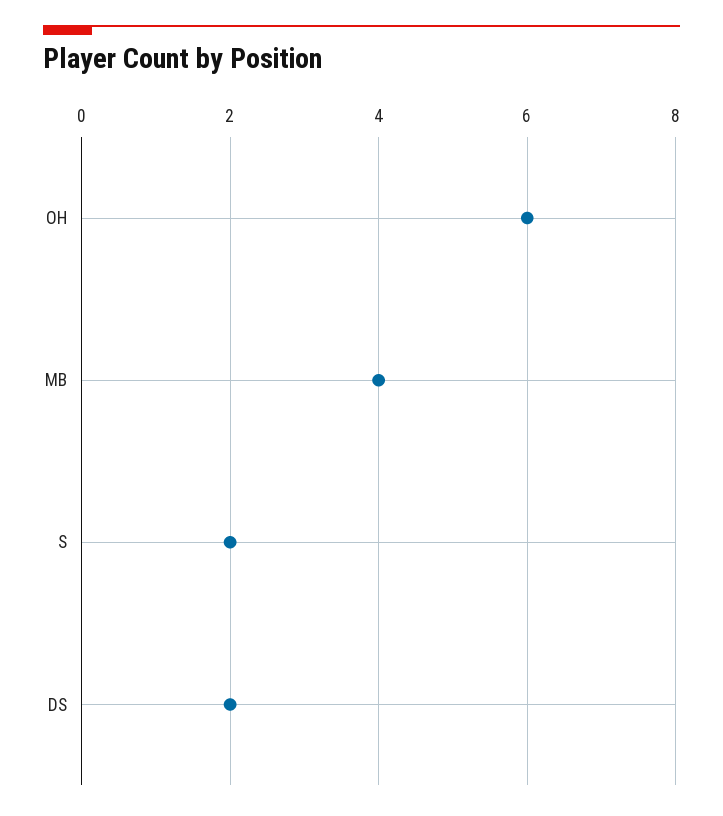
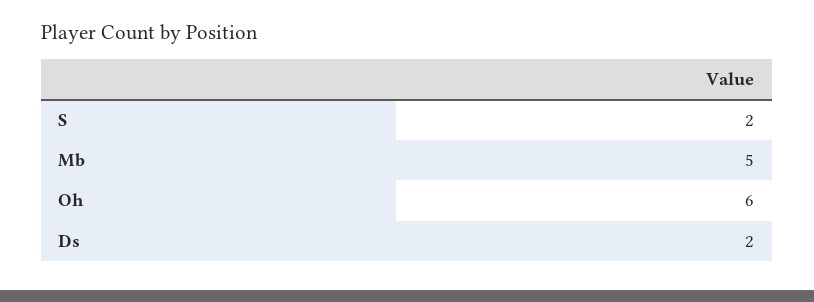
MB: 4 -> 5

